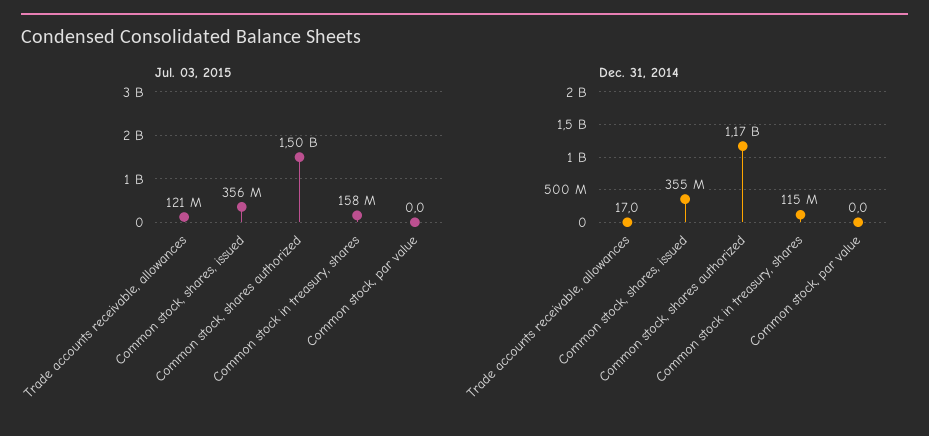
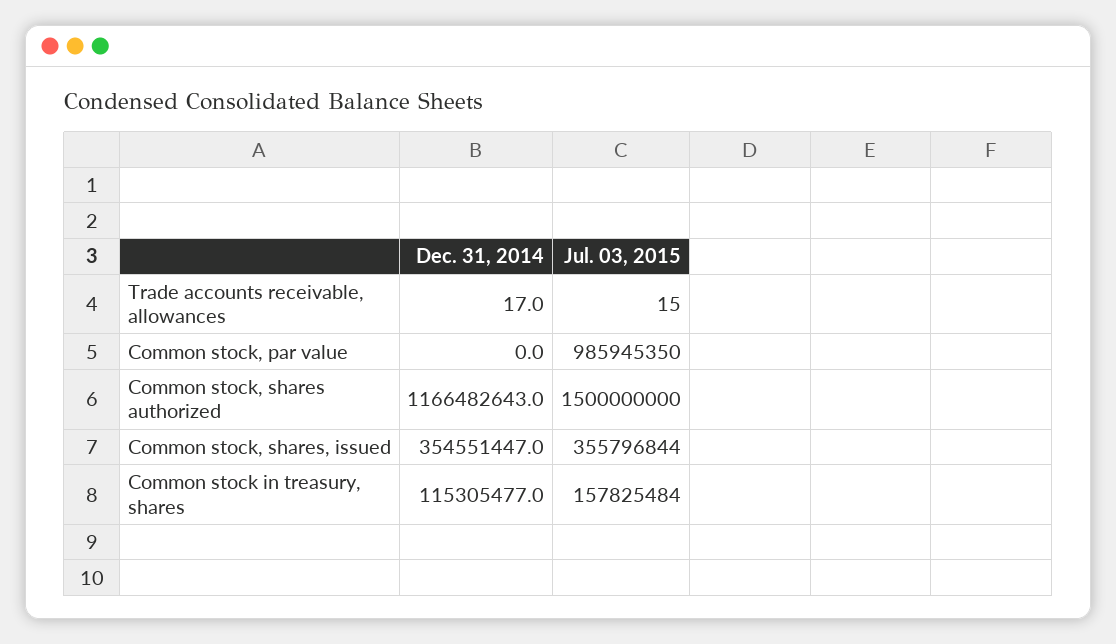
Jul. 03, 2015, Trade accounts receivable, allowances: 121000000 -> 15
Jul. 03, 2015, Common stock, par value: 0 -> 985945350

